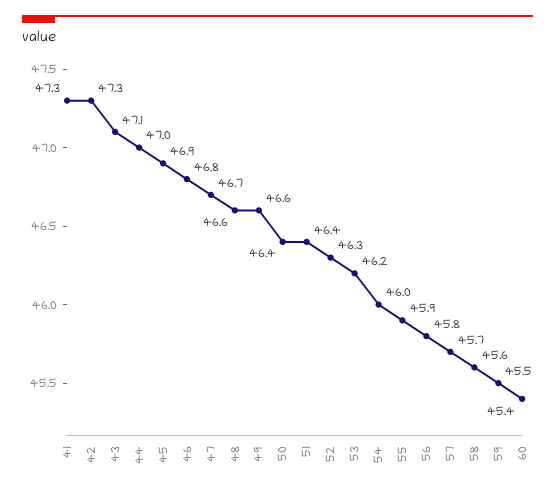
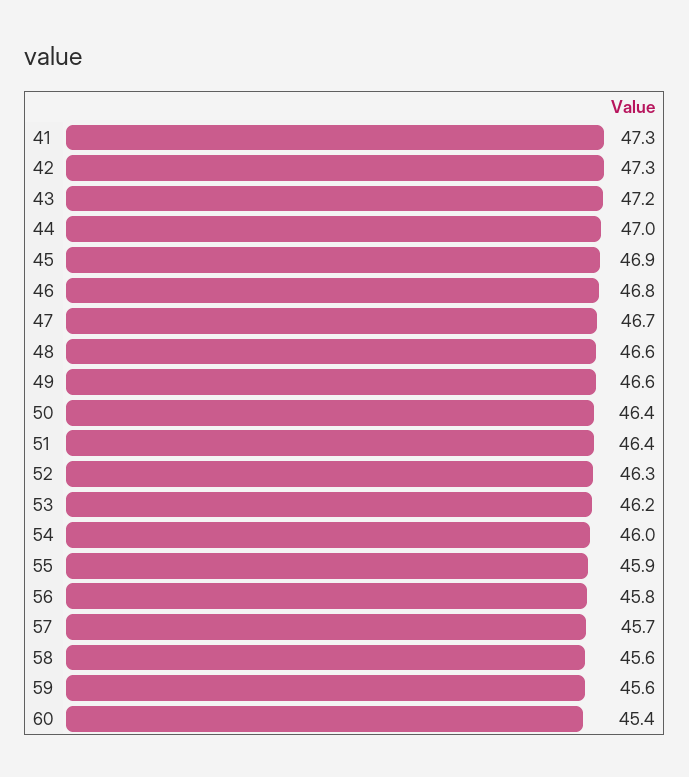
43: 47.1 -> 47.2
59: 45.5 -> 45.6

